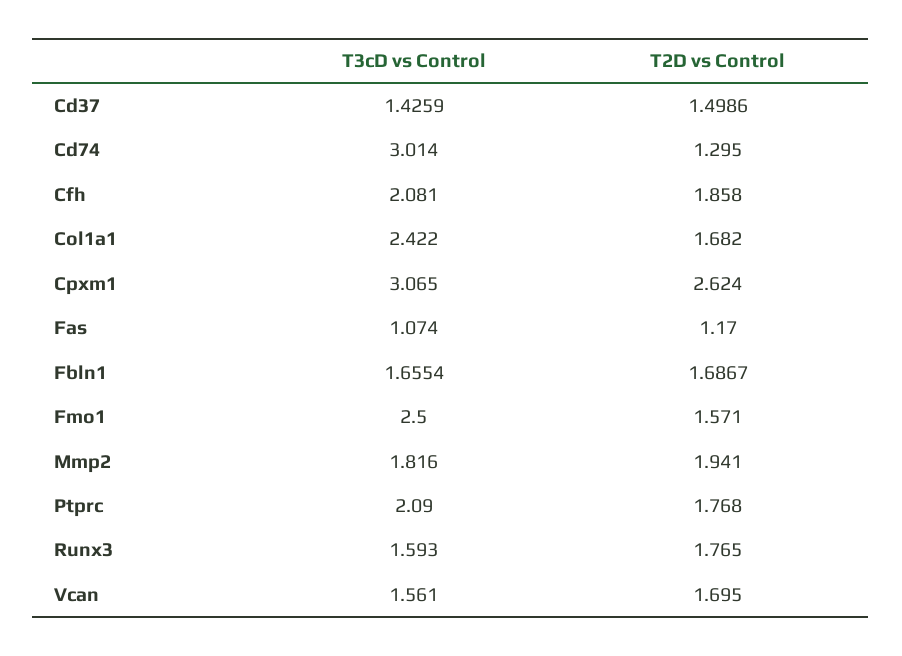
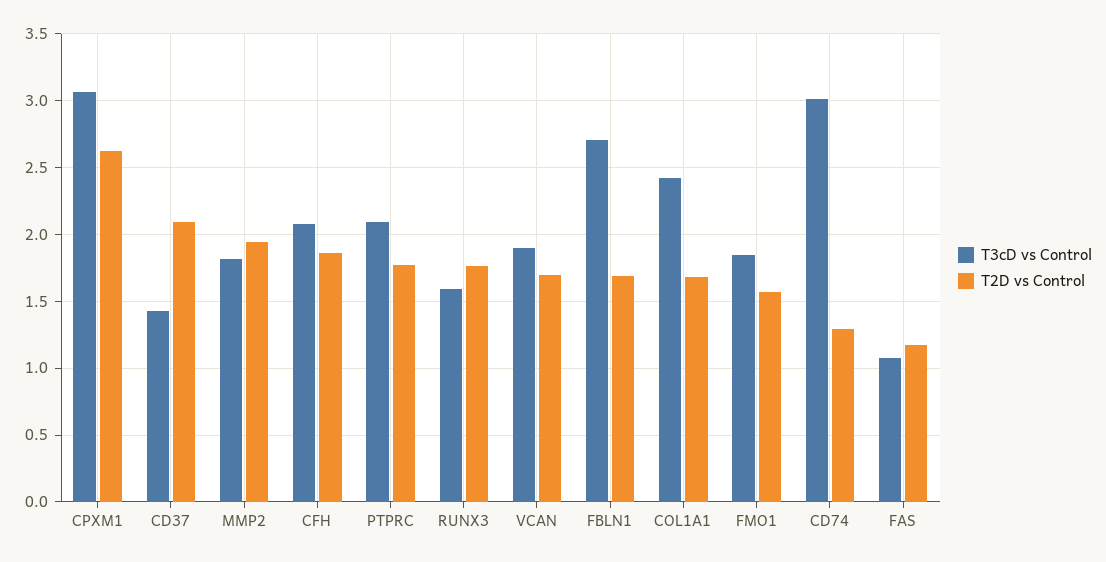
T2D vs Control, Cd37: 1.4986 -> 2.1
T3cD vs Control, Fbln1: 1.6554 -> 2.7
T3cD vs Control, Fmo1: 2.5 -> 1.85
T3cD vs Control, Vcan: 1.561 -> 1.9

